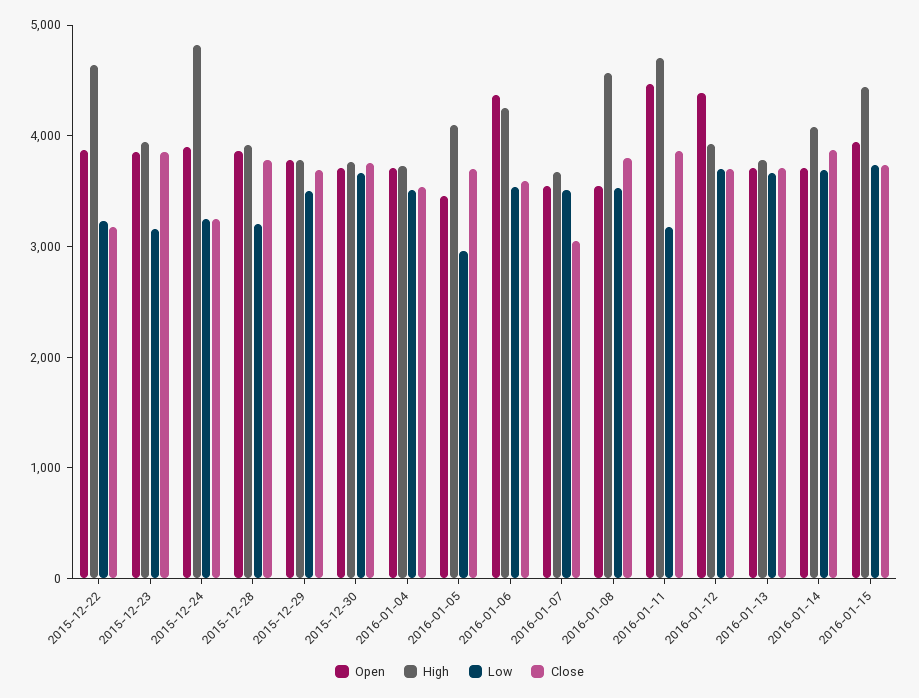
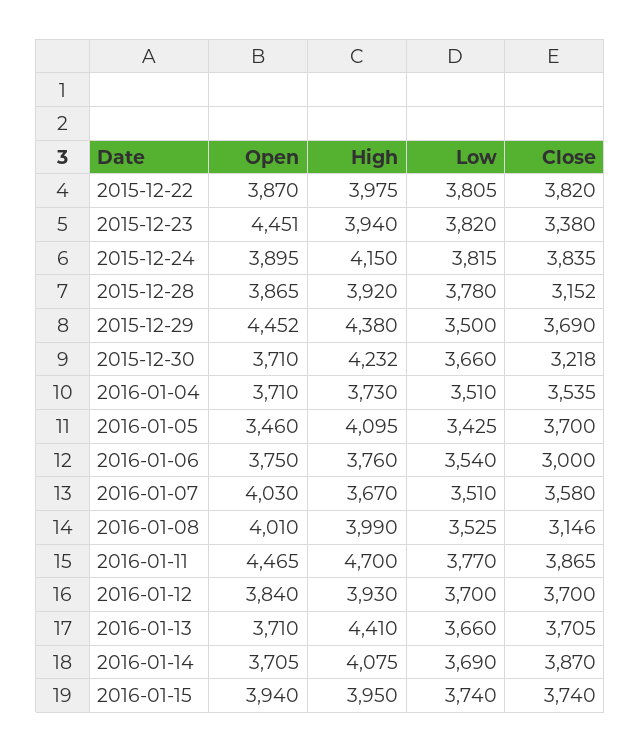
High, 2015-12-22: 4600 -> 3975
Low, 2015-12-22: 3200 -> 3805
Close, 2015-12-22: 3200 -> 3820
Open, 2015-12-23: 3800 -> 4451
Low, 2015-12-23: 3200 -> 3820
Close, 2015-12-23: 3800 -> 3380
High, 2015-12-24: 4800 -> 4150
Low, 2015-12-24: 3200 -> 3815
Close, 2015-12-24: 3200 -> 3835
Low, 2015-12-28: 3200 -> 3780
Close, 2015-12-28: 3800 -> 3152
Open, 2015-12-29: 3800 -> 4452
High, 2015-12-29: 3800 -> 4380
High, 2015-12-30: 3800 -> 4232
Close, 2015-12-30: 3800 -> 3218
Low, 2016-01-05: 3000 -> 3425
Open, 2016-01-06: 4400 -> 3750
High, 2016-01-06: 4200 -> 3760
Close, 2016-01-06: 3600 -> 3000
Open, 2016-01-07: 3600 -> 4030
Close, 2016-01-07: 3000 -> 3580
Open, 2016-01-08: 3600 -> 4010
High, 2016-01-08: 4600 -> 3990
Close, 2016-01-08: 3800 -> 3146
Low, 2016-01-11: 3200 -> 3770
Open, 2016-01-12: 4400 -> 3840
High, 2016-01-13: 3800 -> 4410
High, 2016-01-15: 4400 -> 3950

